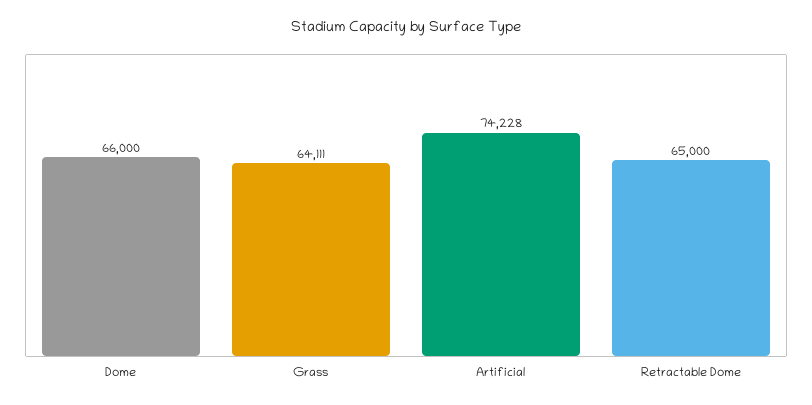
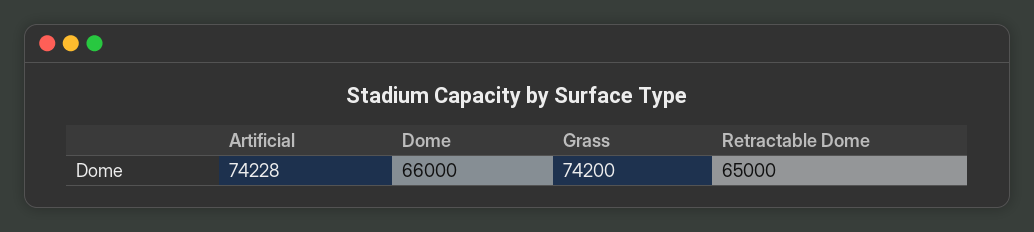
Grass: 64111 -> 74200

